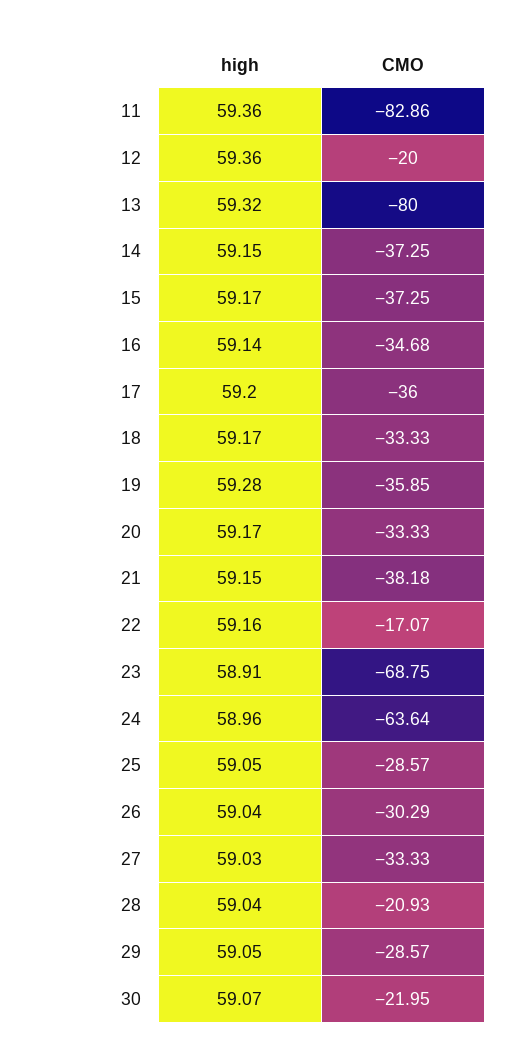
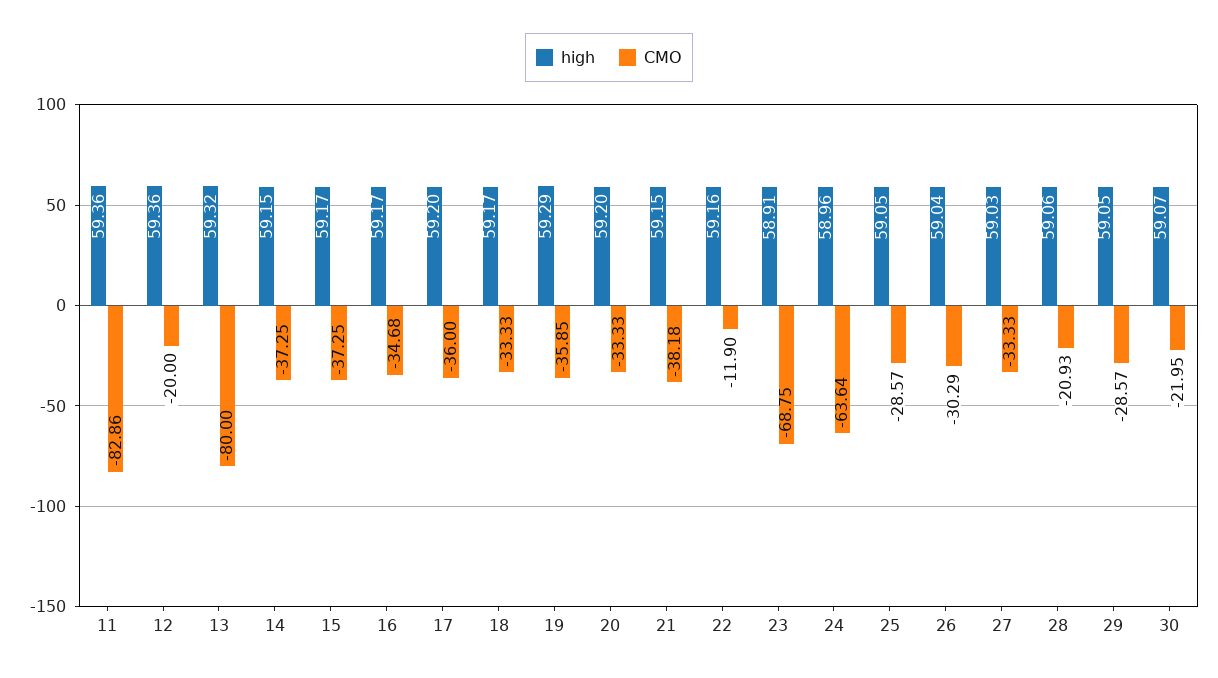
high, 16: 59.14 -> 59.17
high, 19: 59.28 -> 59.29
high, 20: 59.17 -> 59.2
CMO, 22: -17.07 -> -11.9
high, 28: 59.04 -> 59.06

